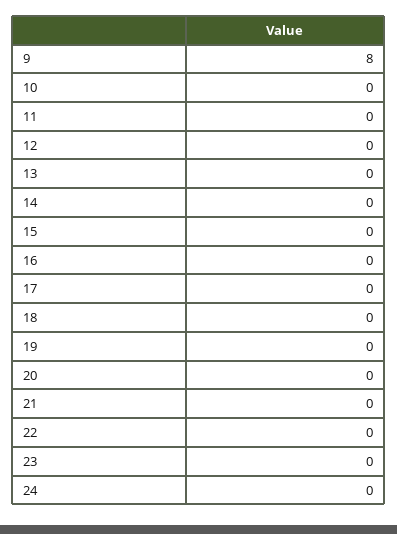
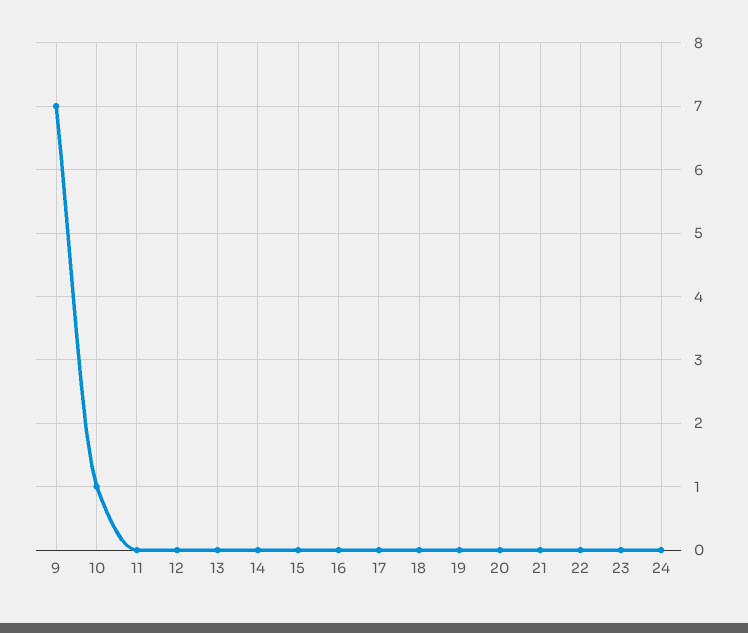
9: 8 -> 7
10: 0 -> 1

